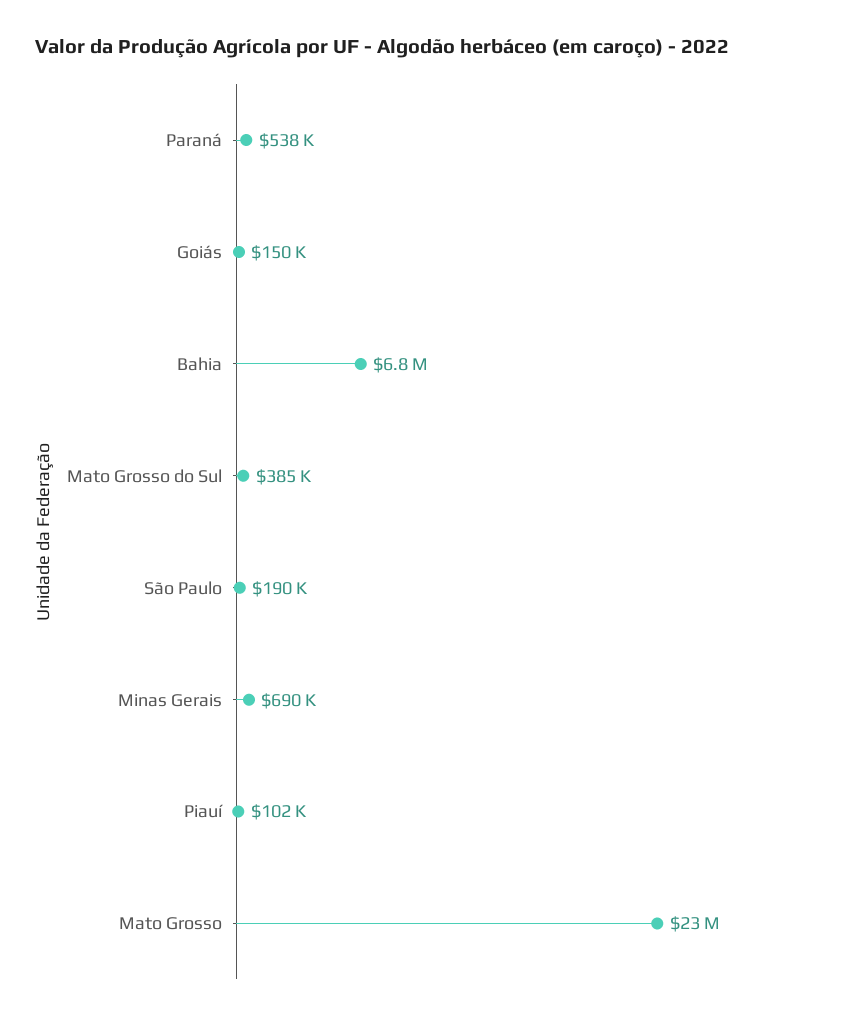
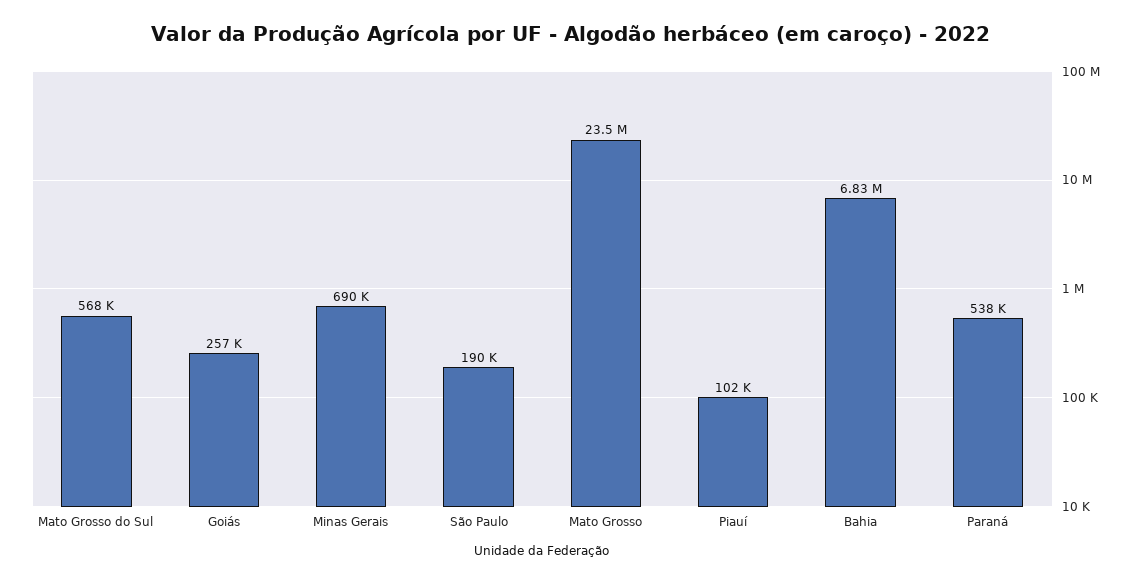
Goiás: 150000 -> 257000
Mato Grosso do Sul: 385000 -> 568000

